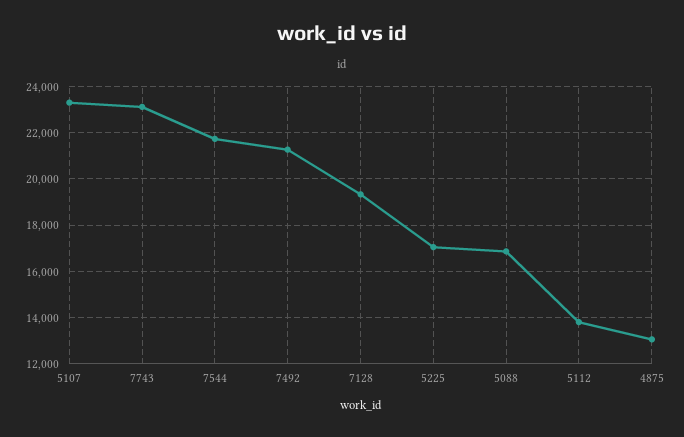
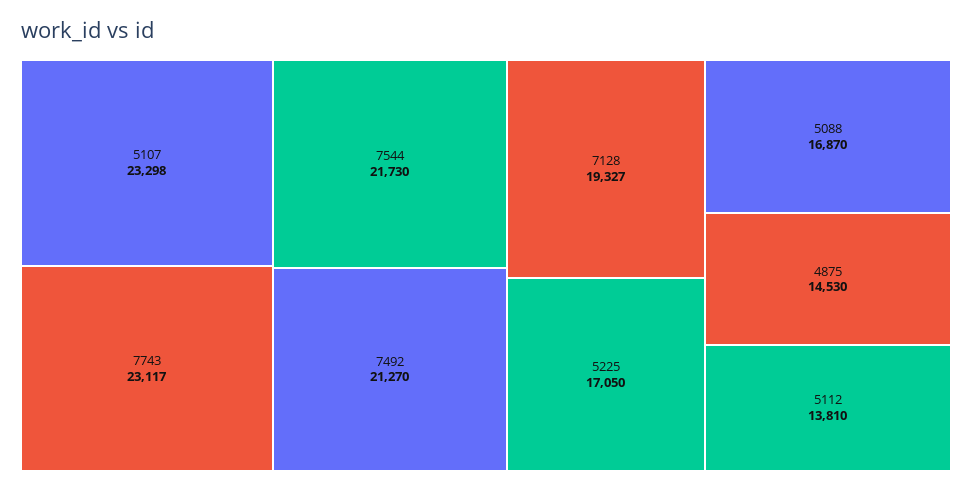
4875: 13000 -> 14530

